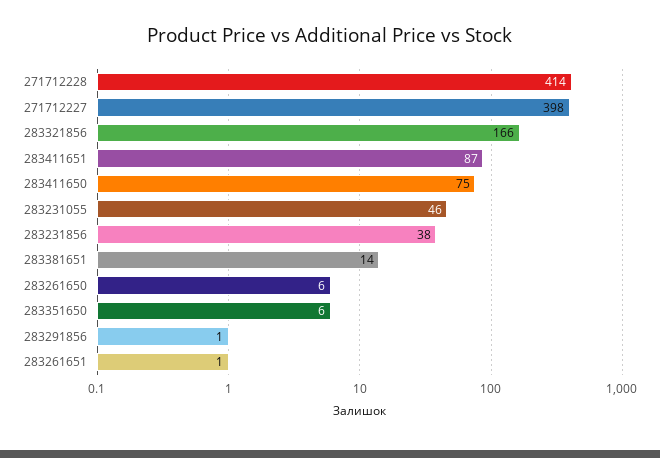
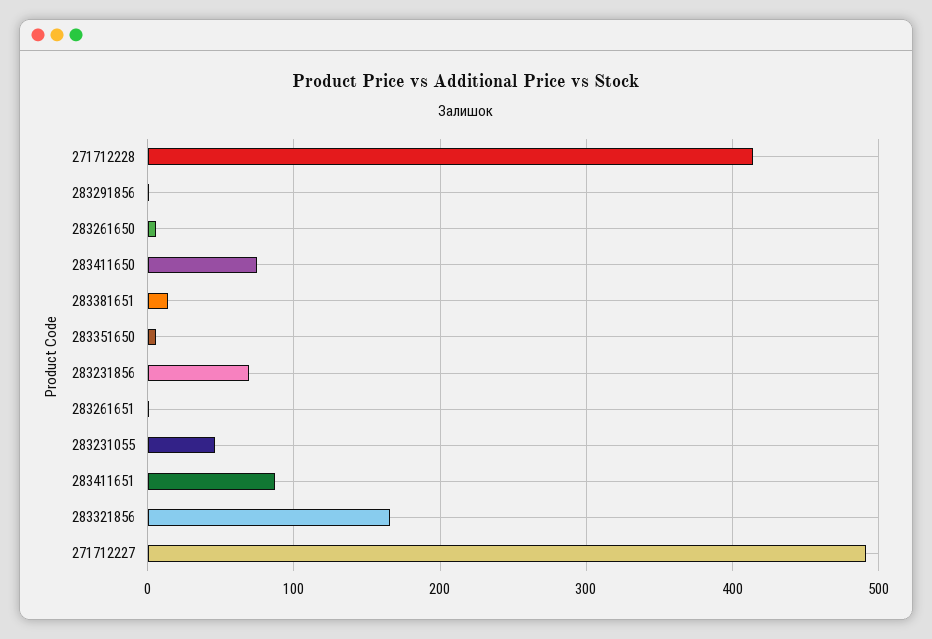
271712227: 398 -> 490
283231856: 38 -> 70

